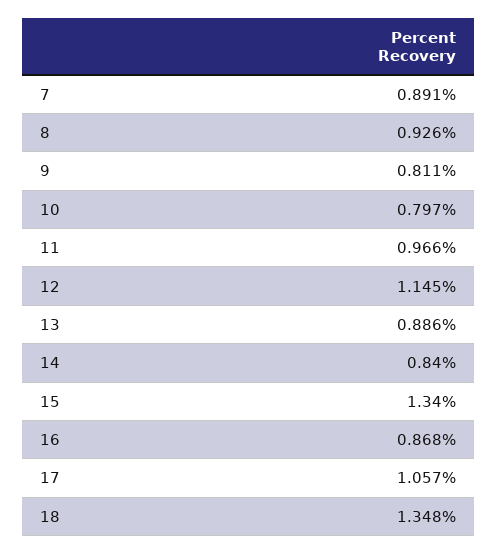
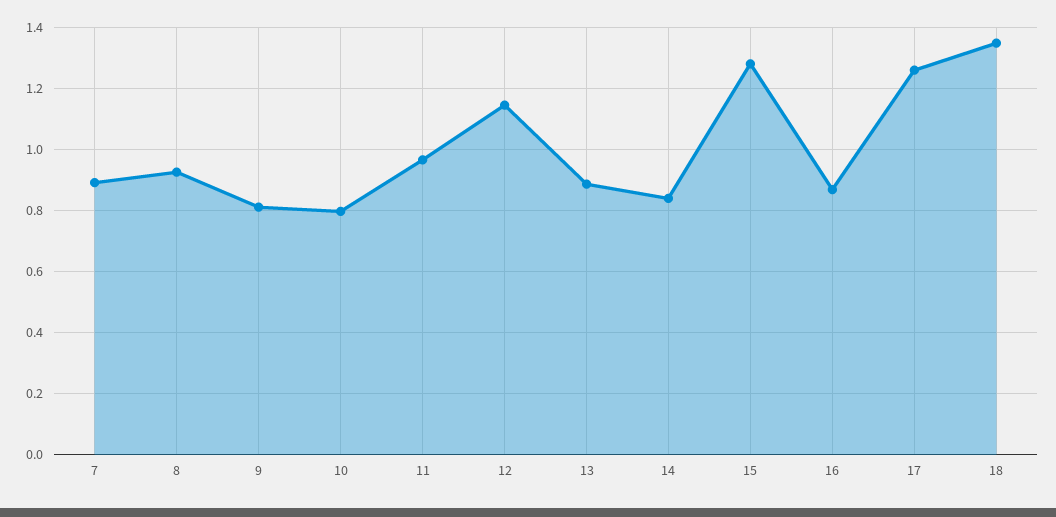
15: 1.34 -> 1.28
17: 1.057 -> 1.26

